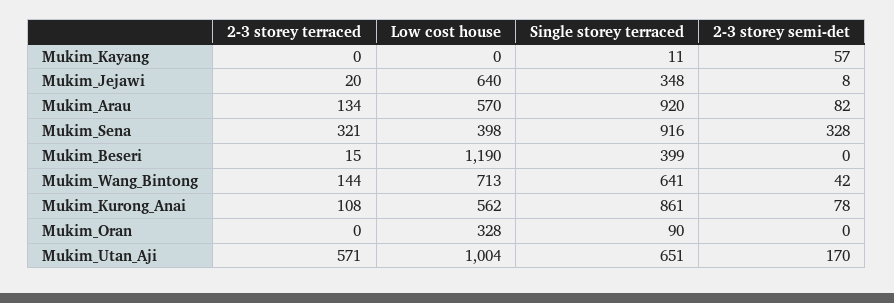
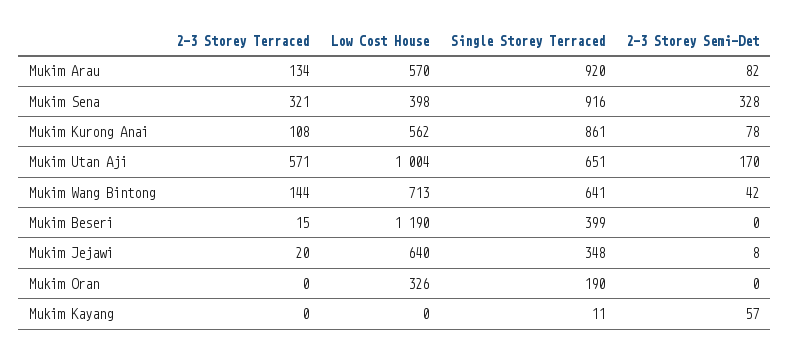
Low cost house, Mukim_Oran: 328 -> 326
Single storey terraced, Mukim_Oran: 90 -> 190

